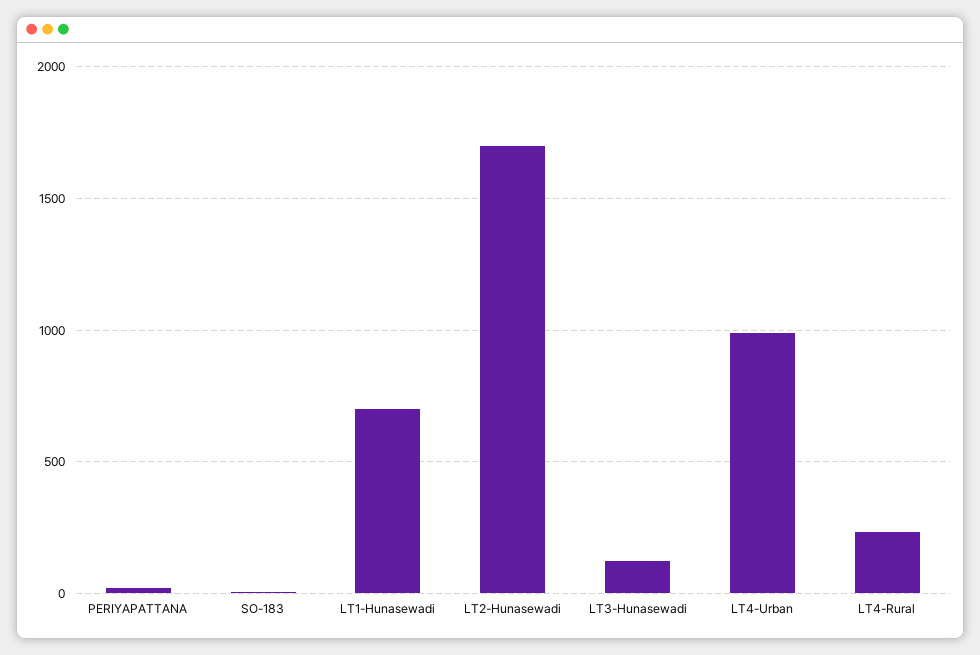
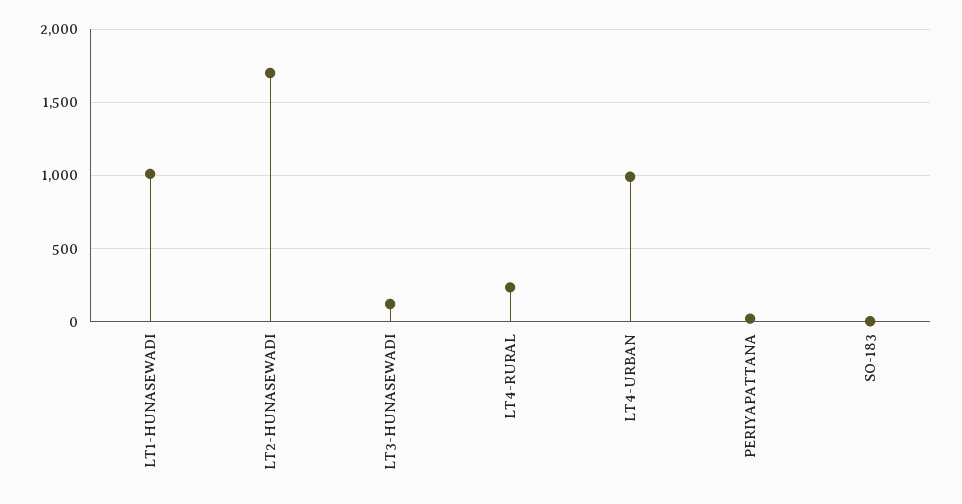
LT1-Hunasewadi: 700 -> 1000

